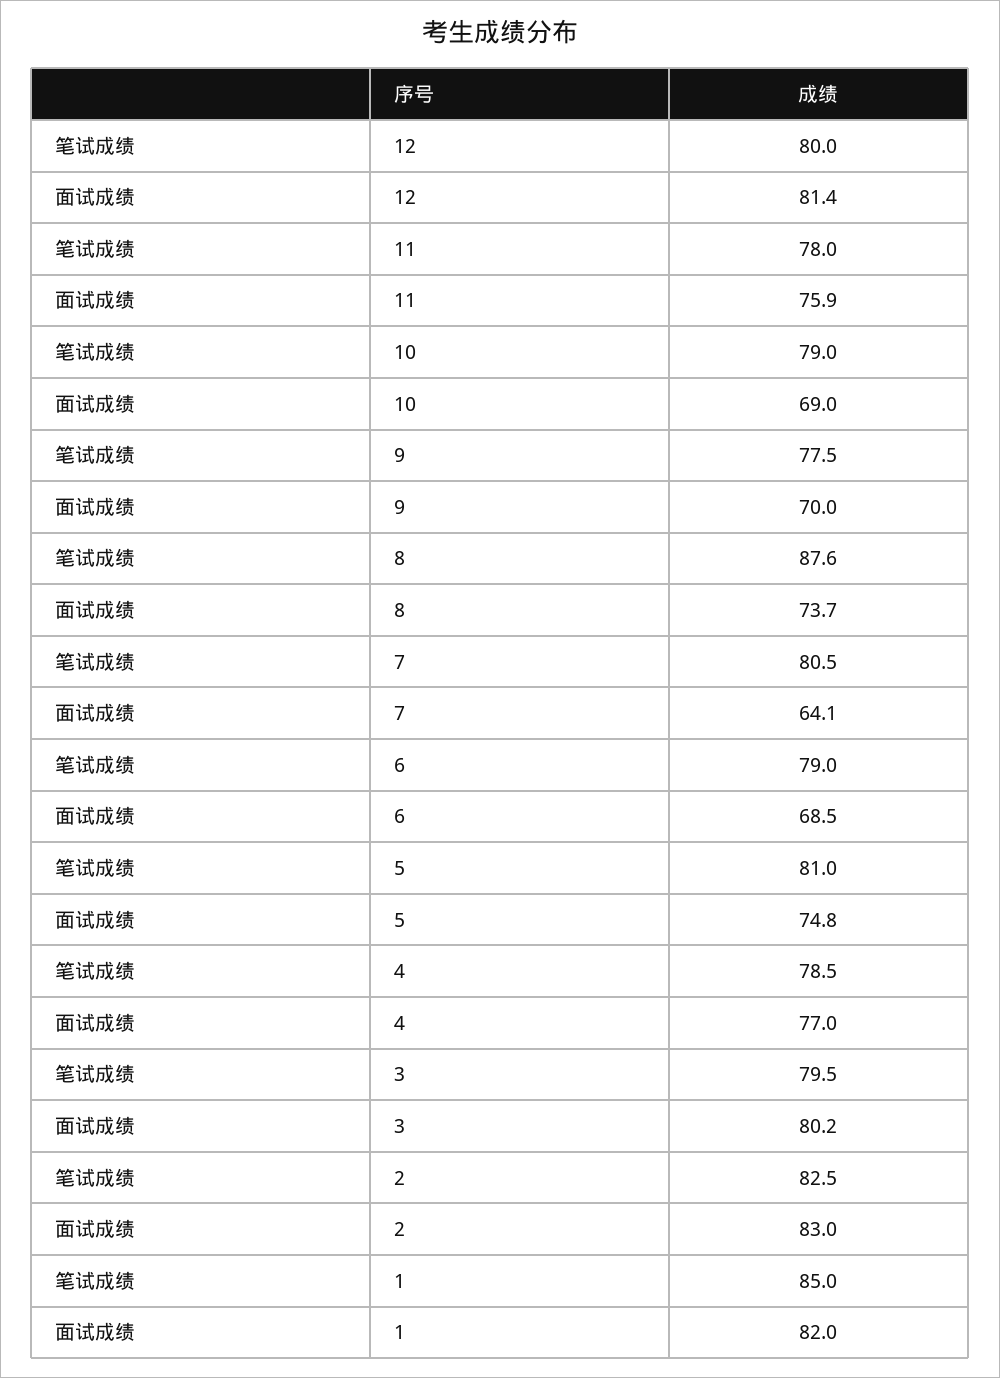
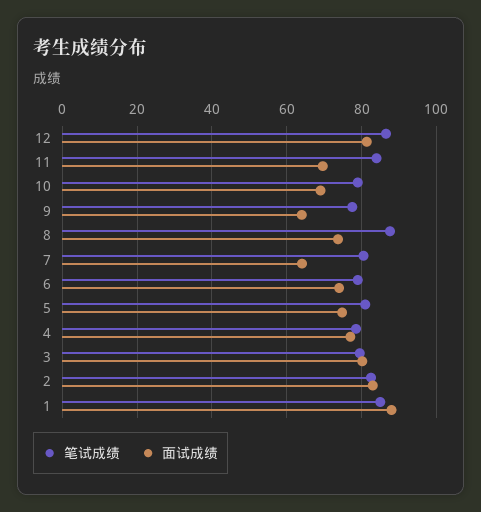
笔试成绩, 12: 80 -> 86
笔试成绩, 11: 78 -> 84
面试成绩, 11: 75.9 -> 70
面试成绩, 9: 70 -> 64
面试成绩, 6: 68.5 -> 74
面试成绩, 1: 82 -> 88

